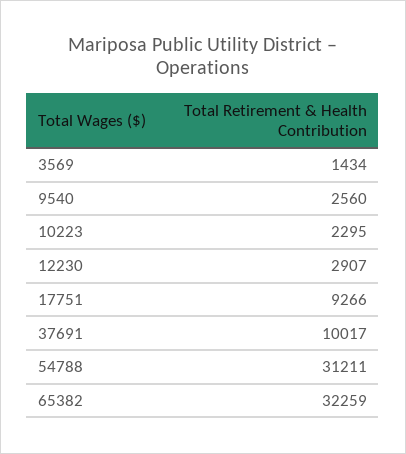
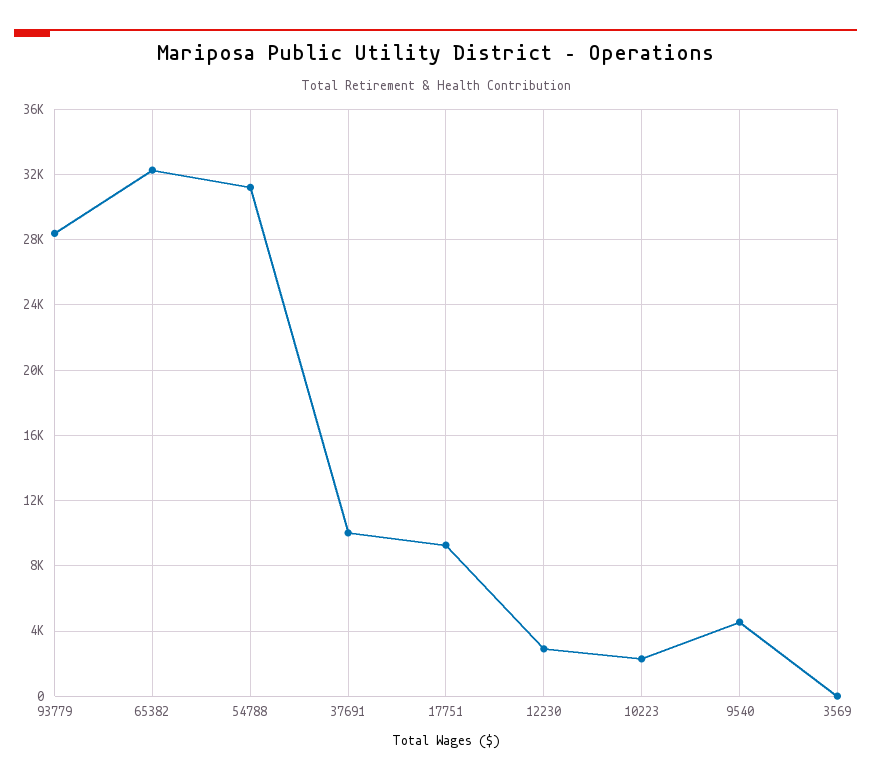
3569: 1434 -> 0
9540: 2560 -> 4500
93779: none -> 28500

